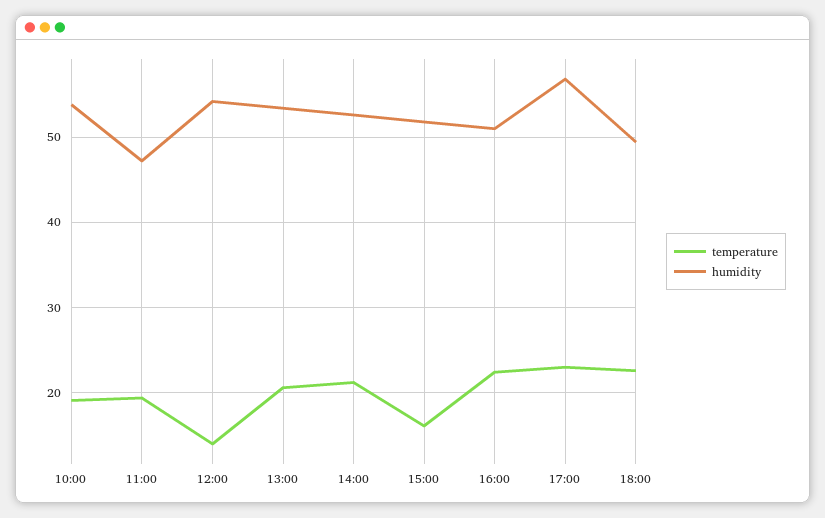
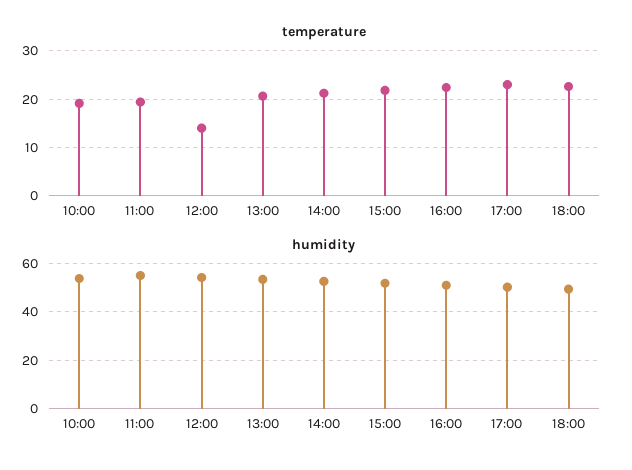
humidity, 11:00: 47 -> 55
temperature, 15:00: 16 -> 22
humidity, 17:00: 57 -> 50

